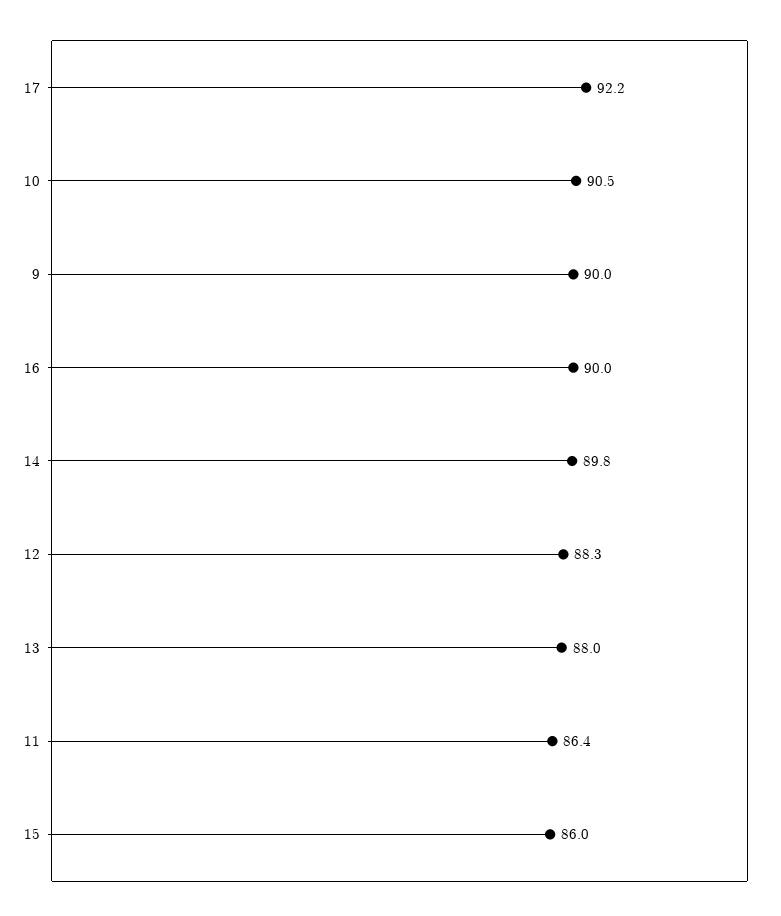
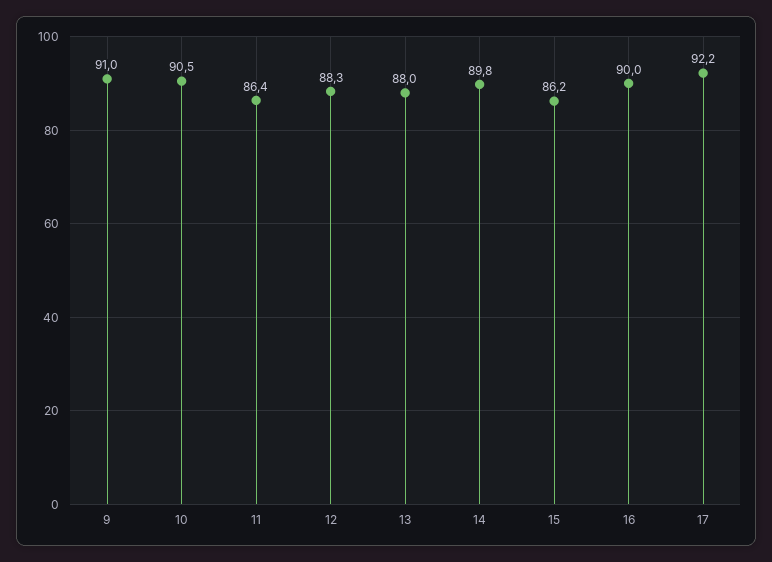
9: 90 -> 91
15: 86 -> 86.2

